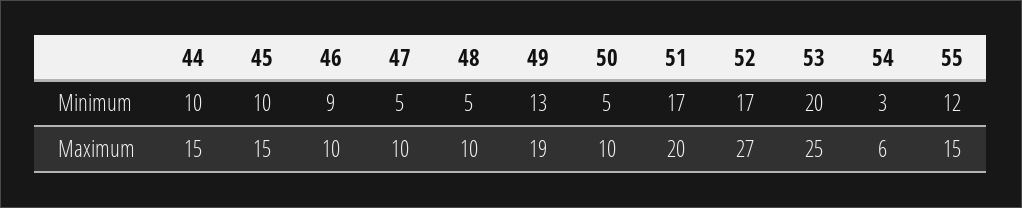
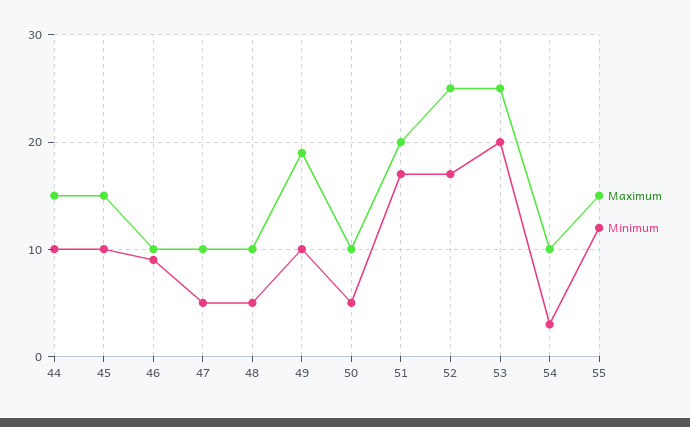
Minimum, 49: 13 -> 10
Maximum, 52: 27 -> 25
Maximum, 54: 6 -> 10

